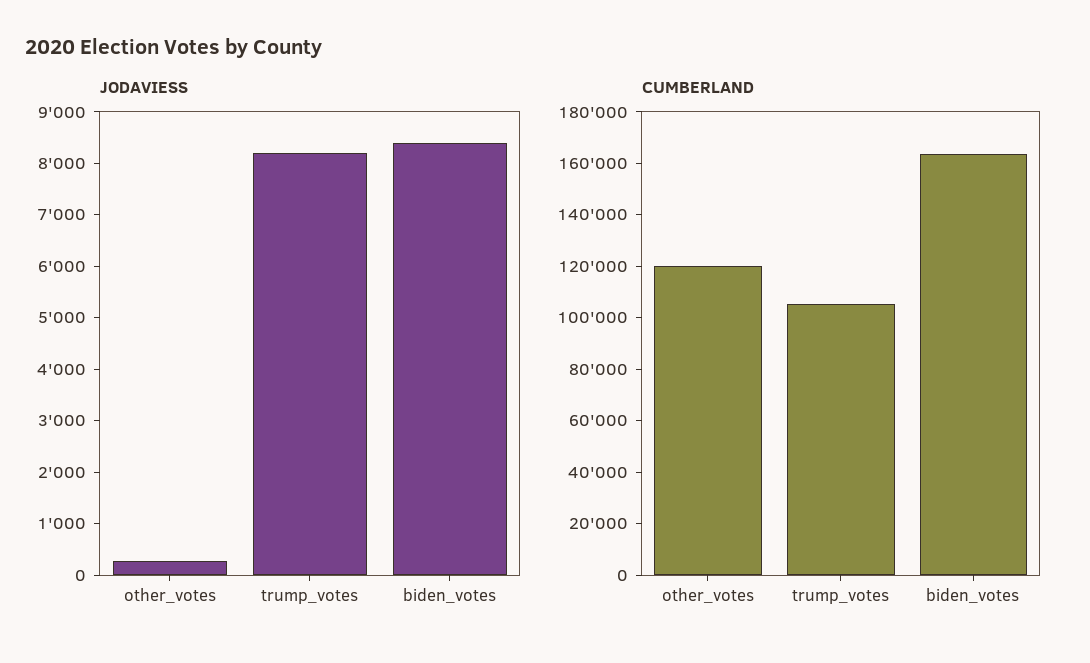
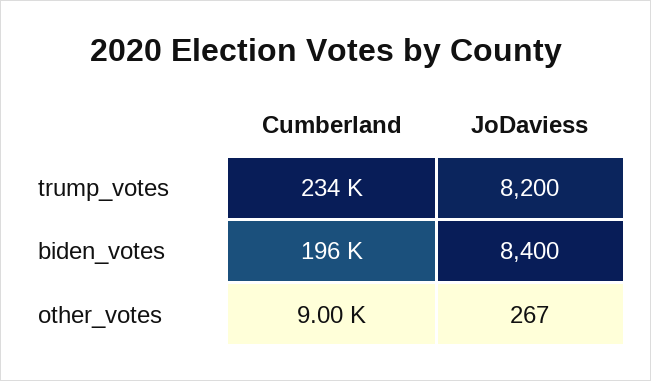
CUMBERLAND, other_votes: 120000 -> 9000
CUMBERLAND, trump_votes: 105000 -> 234000
CUMBERLAND, biden_votes: 165000 -> 196000

